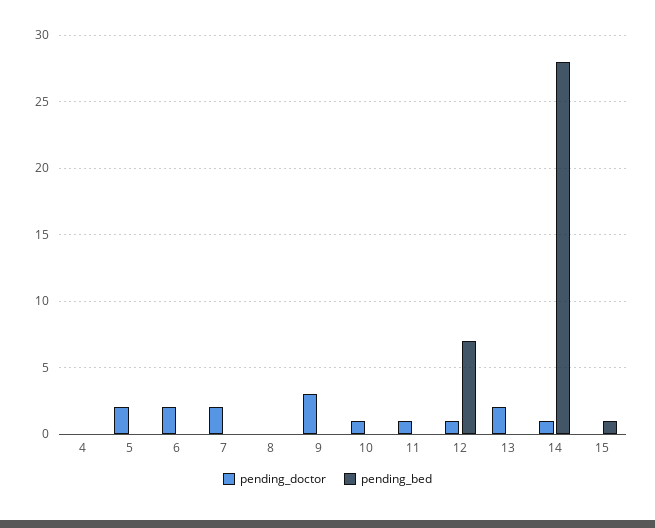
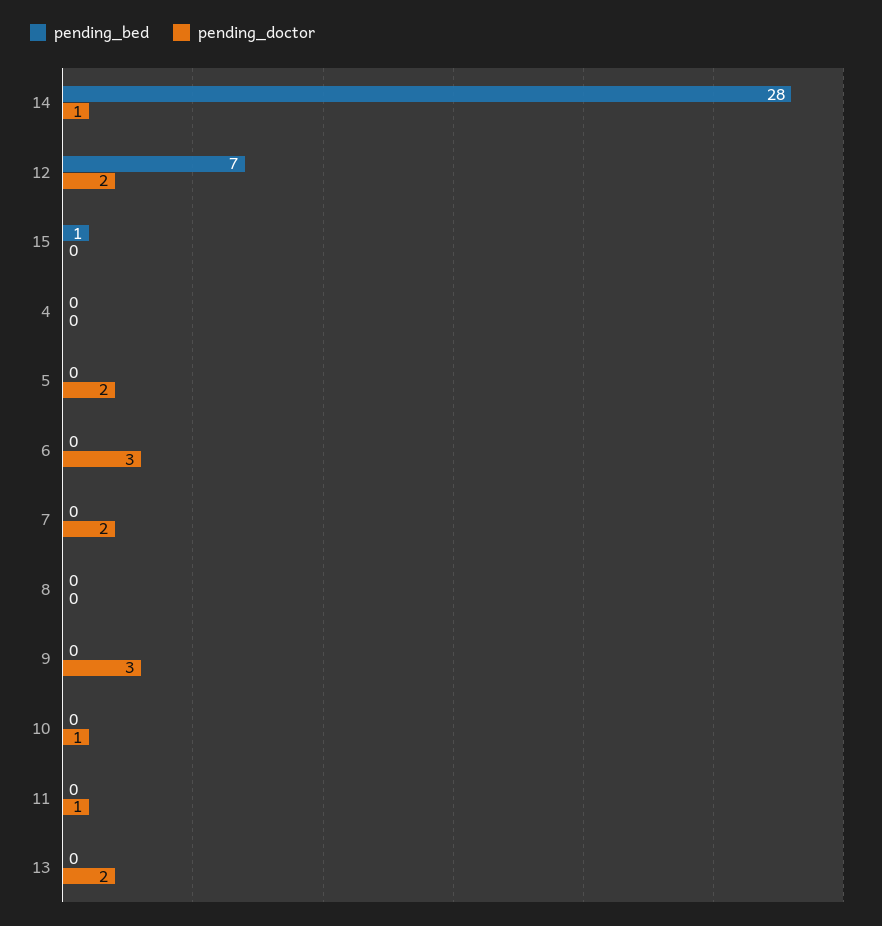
pending_doctor, 6: 2 -> 3
pending_doctor, 12: 1 -> 2

